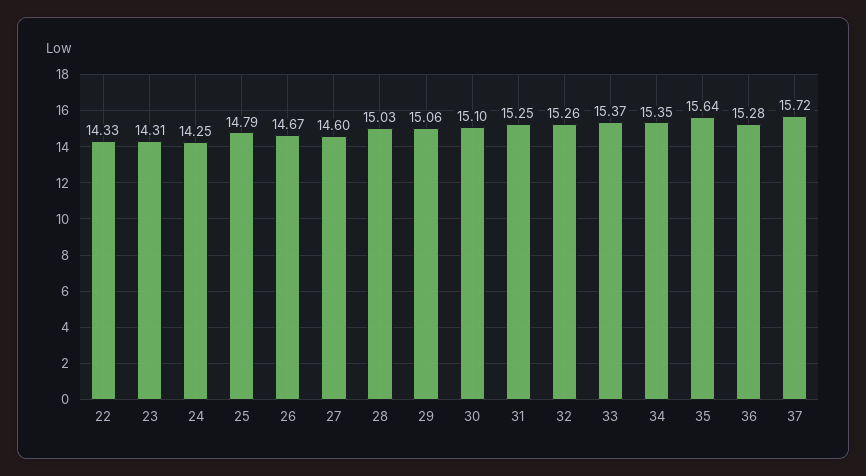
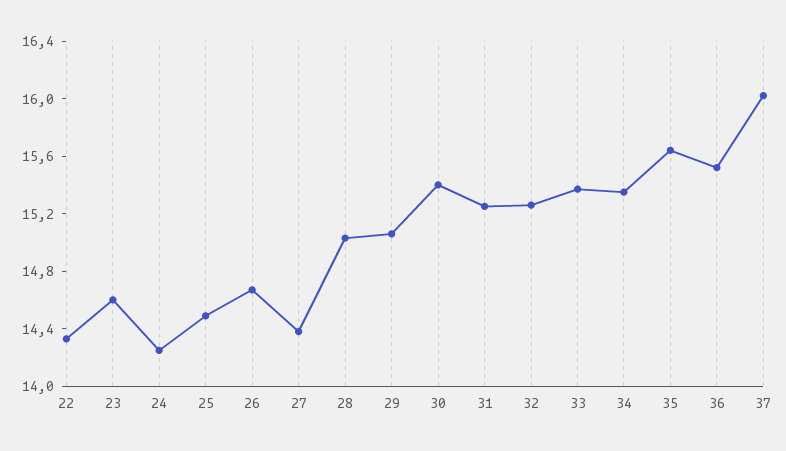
23: 14.31 -> 14.6
25: 14.79 -> 14.5
27: 14.6 -> 14.4
30: 15.1 -> 15.4
36: 15.28 -> 15.5
37: 15.72 -> 16

